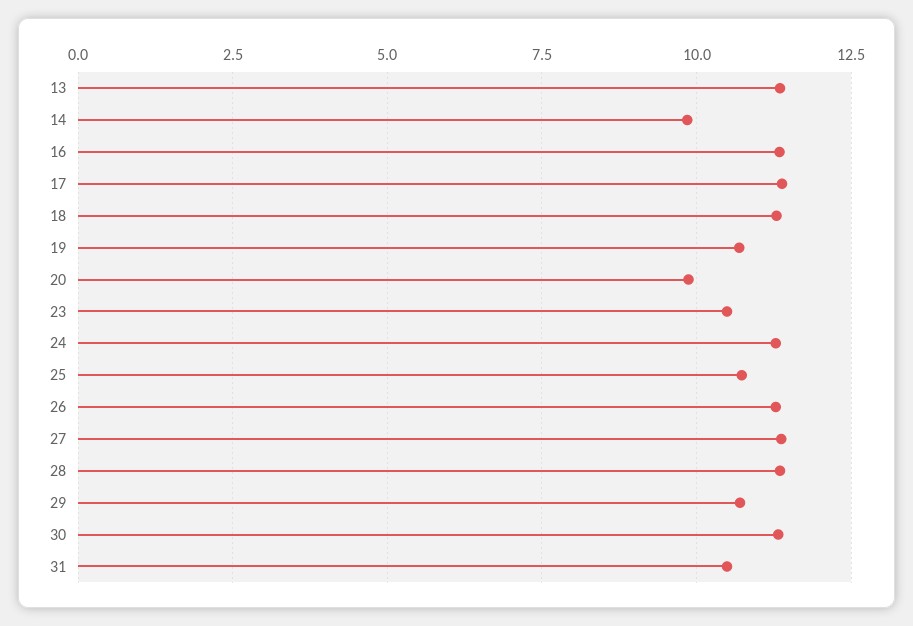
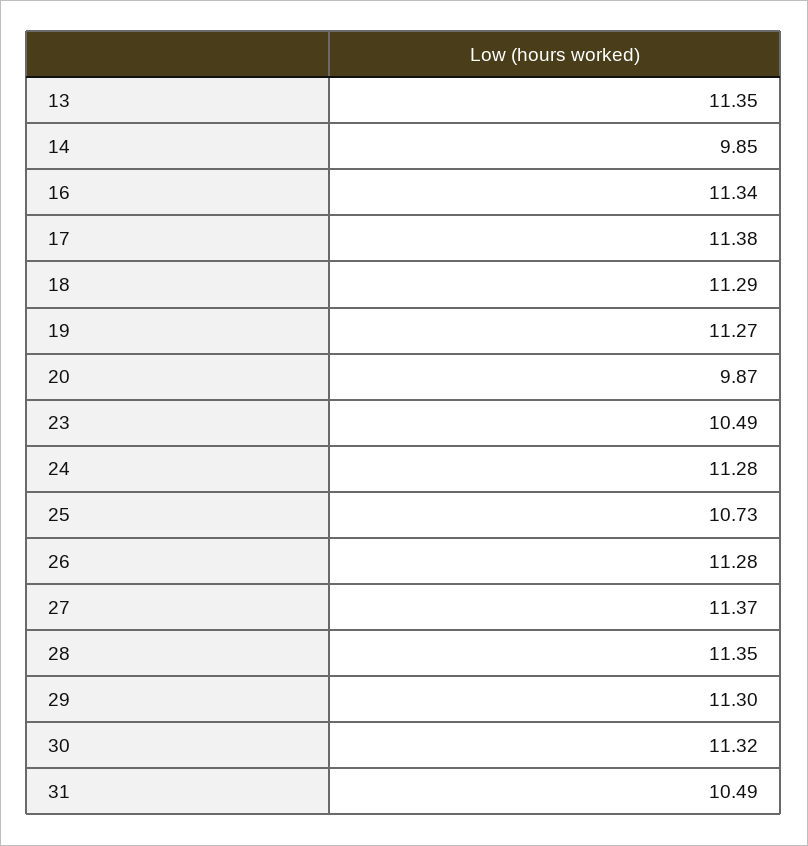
19: 10.75 -> 11.27
29: 10.75 -> 11.3

